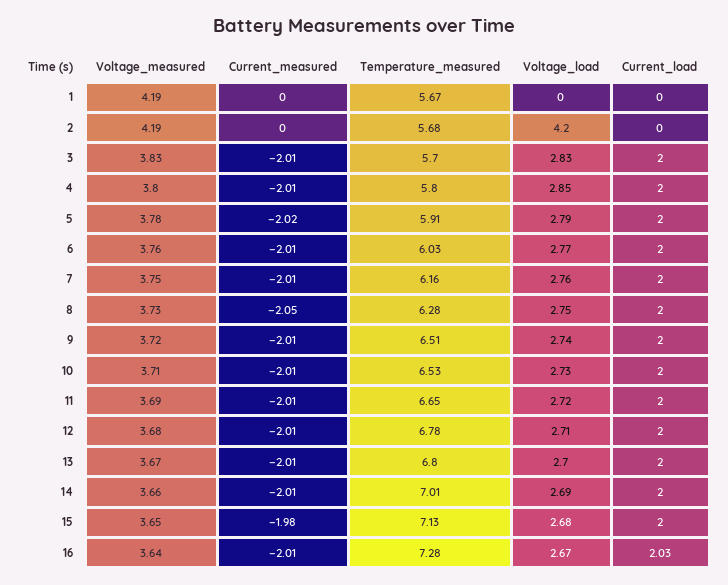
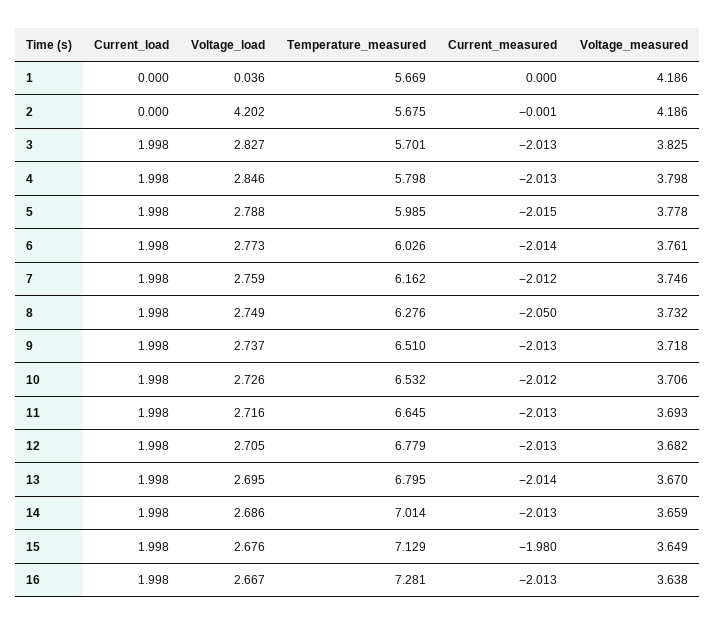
Voltage_load, 1: 0 -> 0.036
Temperature_measured, 5: 5.91 -> 5.985
Current_load, 16: 2.03 -> 1.998

